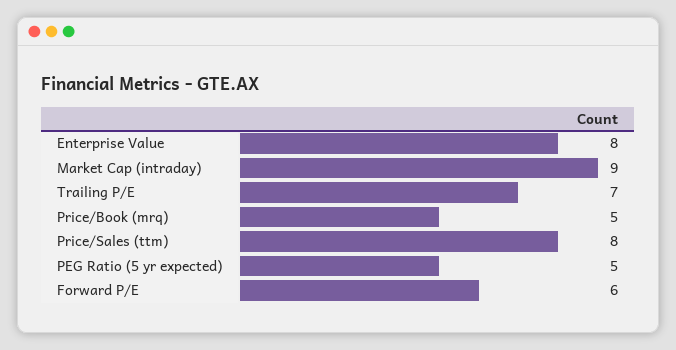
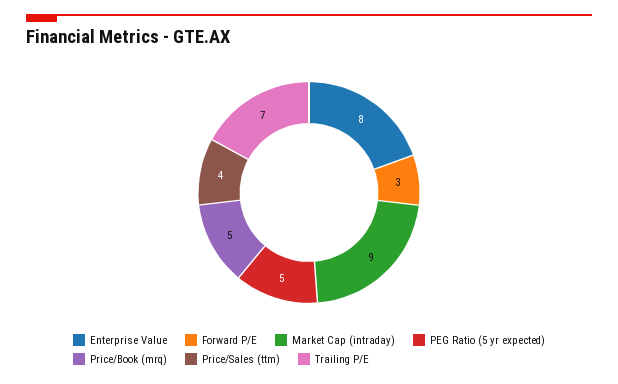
Price/Sales (ttm): 8 -> 4
Forward P/E: 6 -> 3

